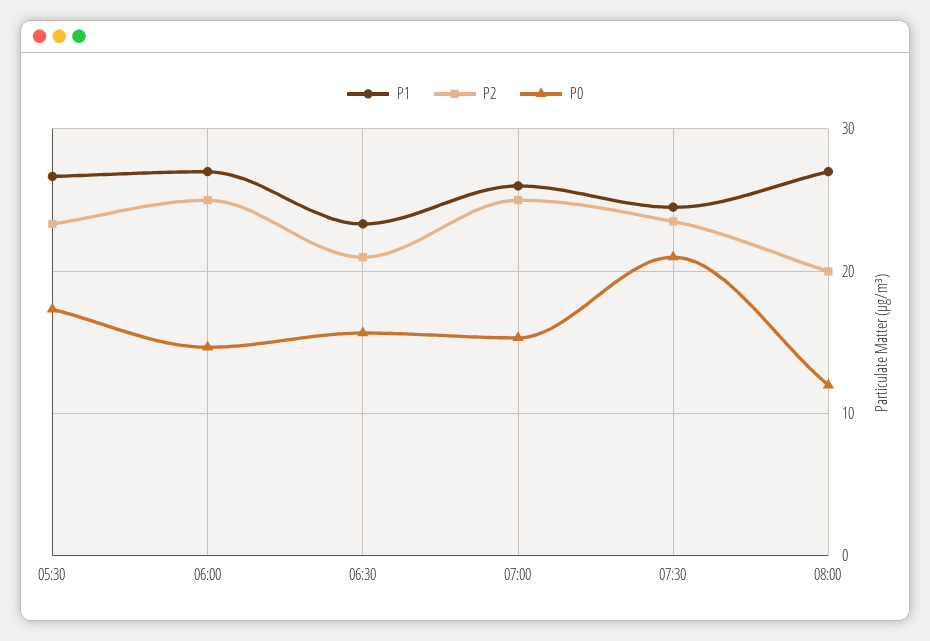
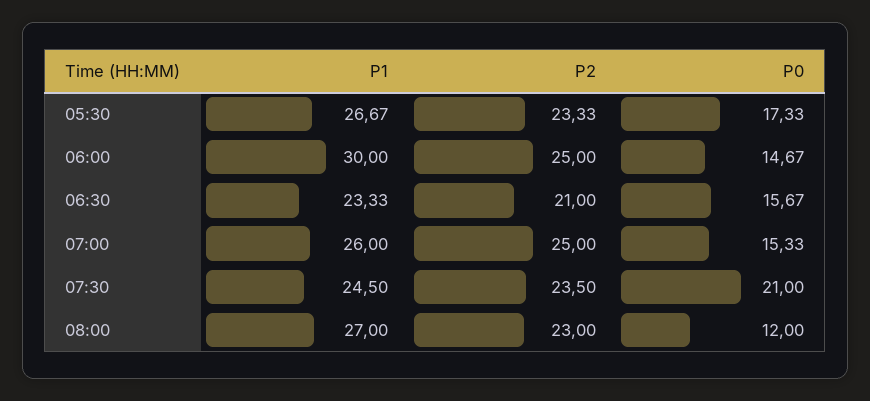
P1, 06:00: 27 -> 30
P2, 08:00: 20 -> 23

